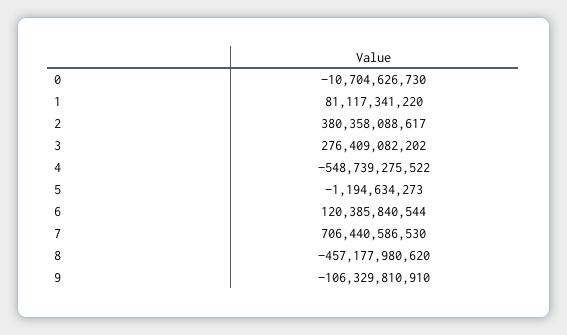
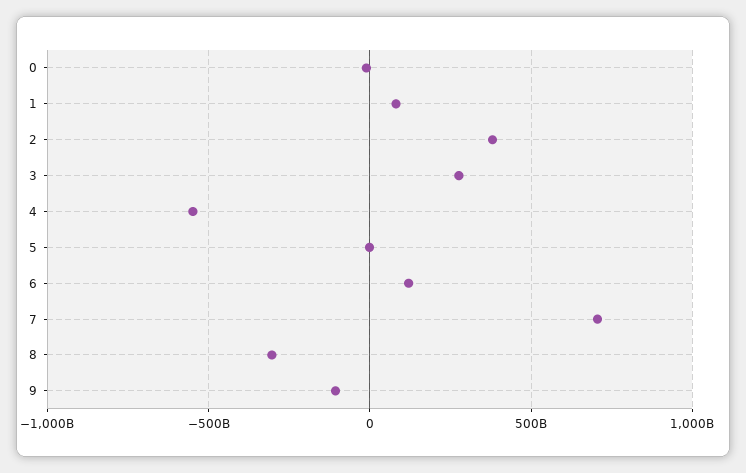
8: -457177980620 -> -300000000000

